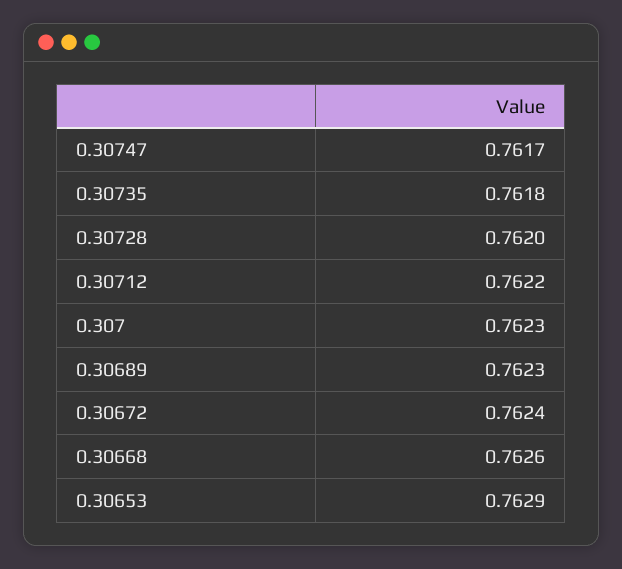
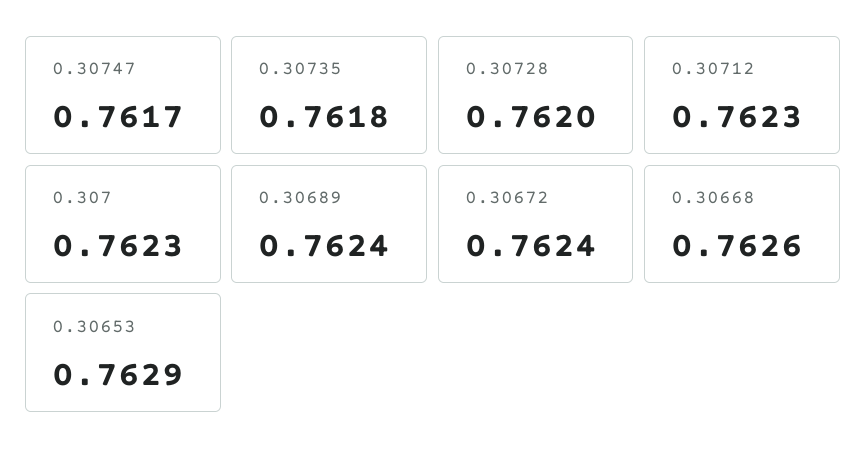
0.30712: 0.7622 -> 0.7623
0.30689: 0.7623 -> 0.7624

